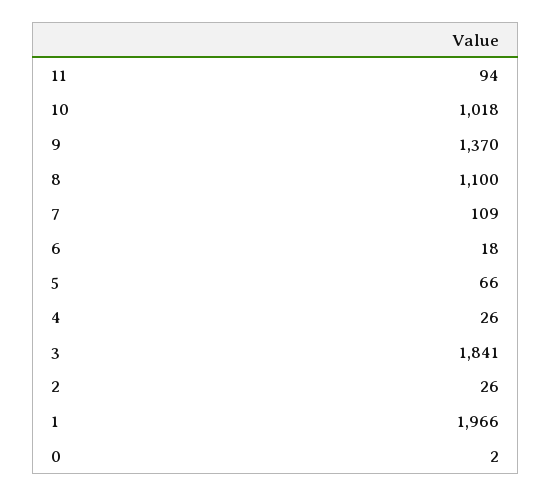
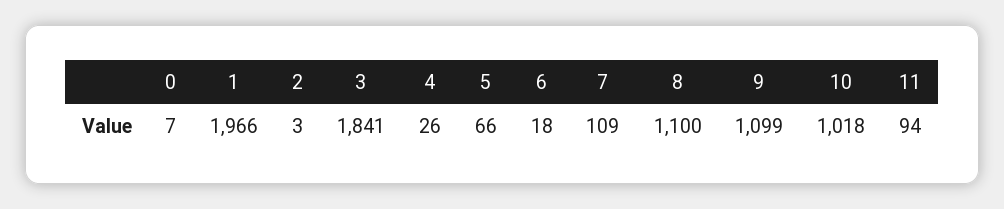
9: 1370 -> 1099
2: 26 -> 3
0: 2 -> 7

